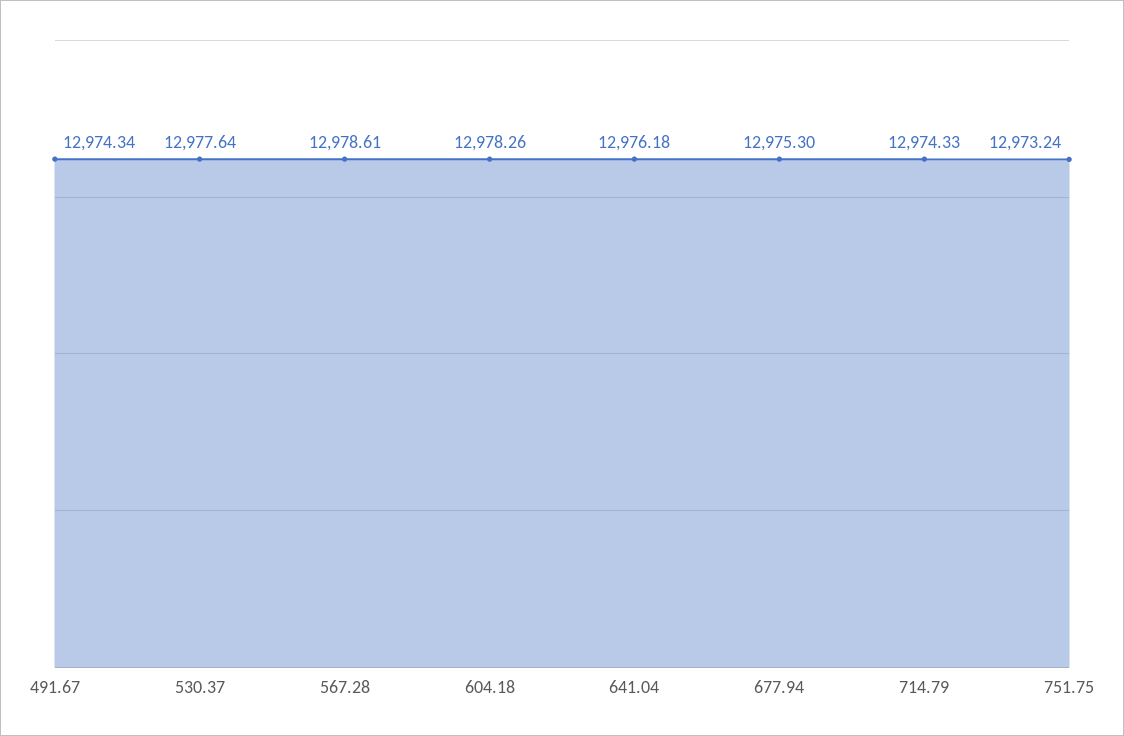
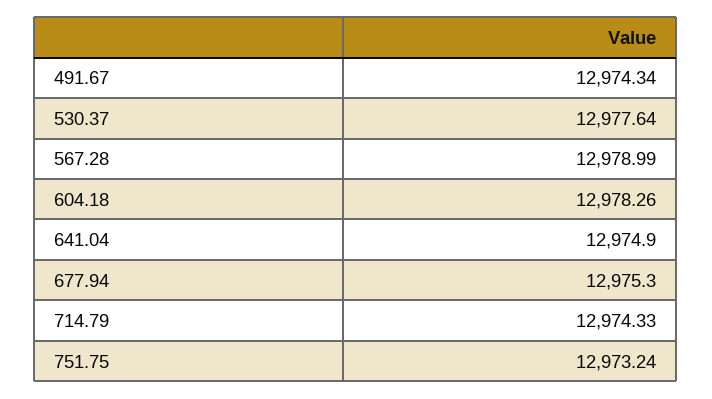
567.28: 12978.61 -> 12978.99
641.04: 12976.18 -> 12974.9

